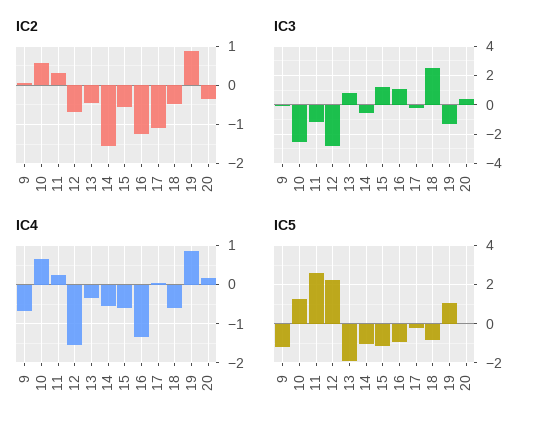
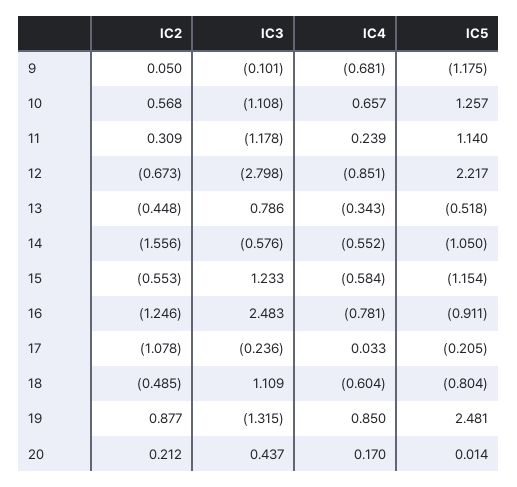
IC2, 20: -0.4 -> 0.212
IC3, 10: -2.5 -> -1.108
IC3, 16: 1 -> 2.483
IC3, 18: 2.5 -> 1.109
IC4, 12: -1.6 -> -0.851
IC4, 16: -1.4 -> -0.781
IC5, 11: 2.5 -> 1.14
IC5, 13: -2 -> -0.518
IC5, 19: 1 -> 2.481

